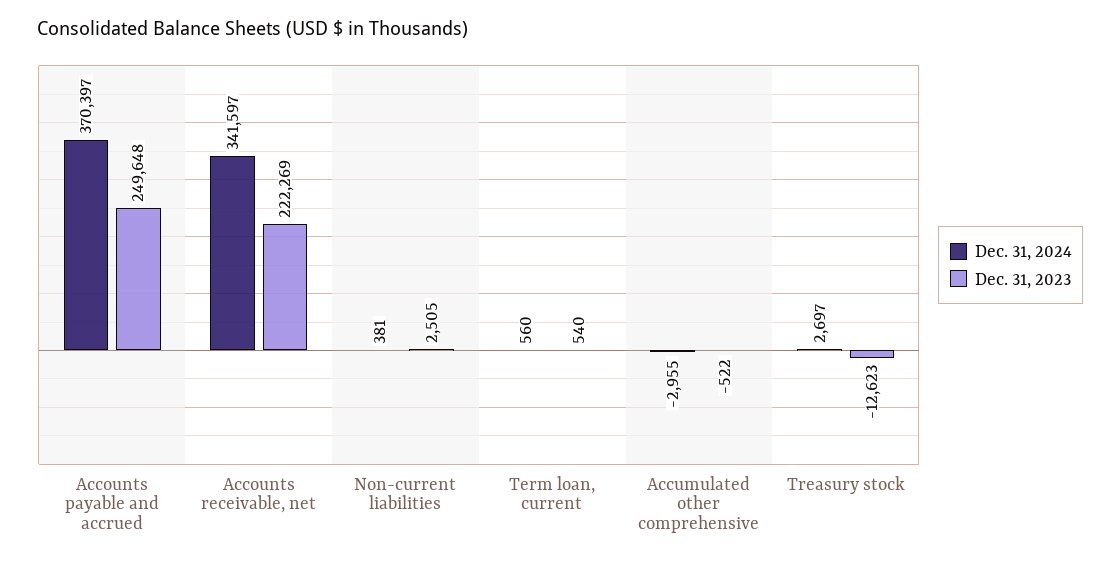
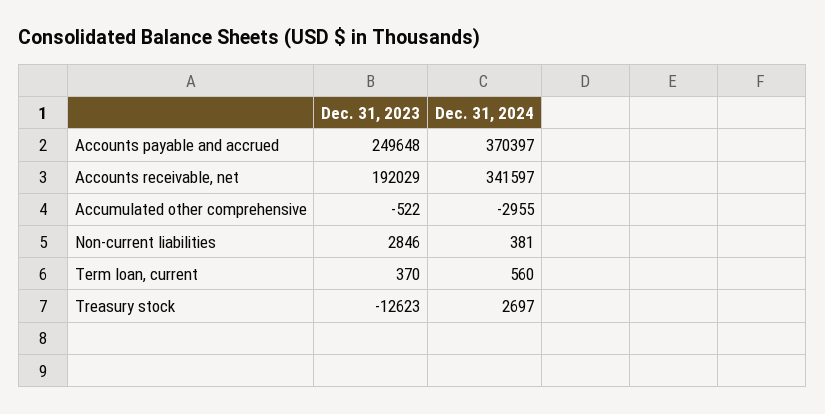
Dec. 31, 2023, Accounts receivable, net: 222269 -> 192029
Dec. 31, 2023, Non-current liabilities: 2505 -> 2846
Dec. 31, 2023, Term loan, current: 540 -> 370

